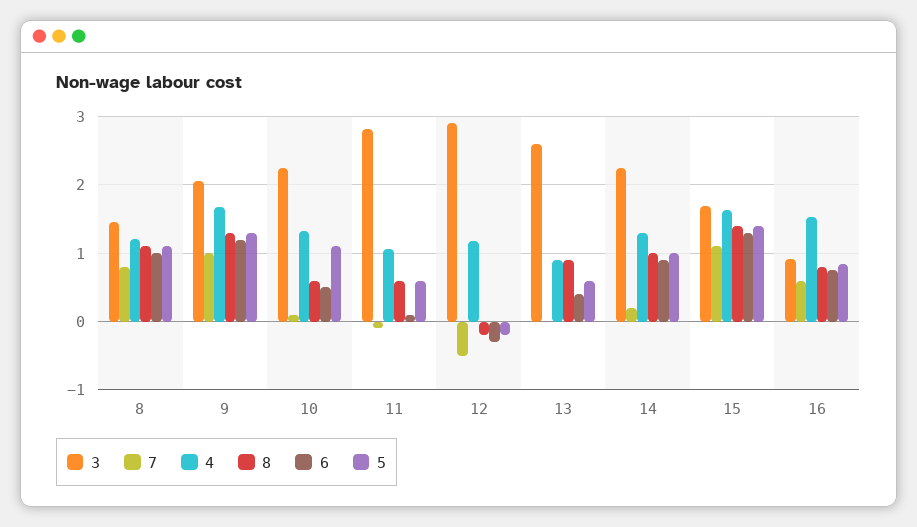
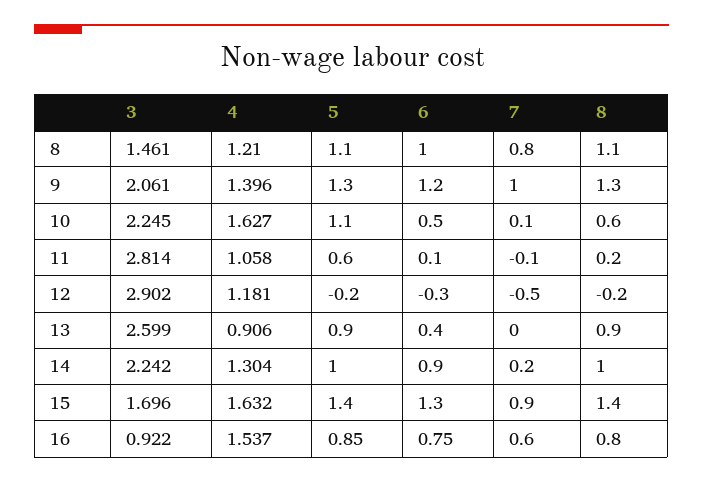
4, 9: 1.7 -> 1.396
4, 10: 1.3 -> 1.627
8, 11: 0.6 -> 0.2
5, 13: 0.6 -> 0.9
7, 15: 1.1 -> 0.9

